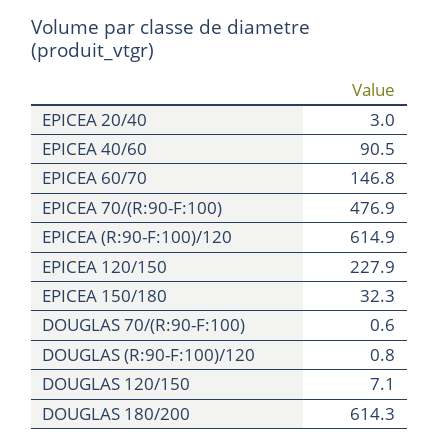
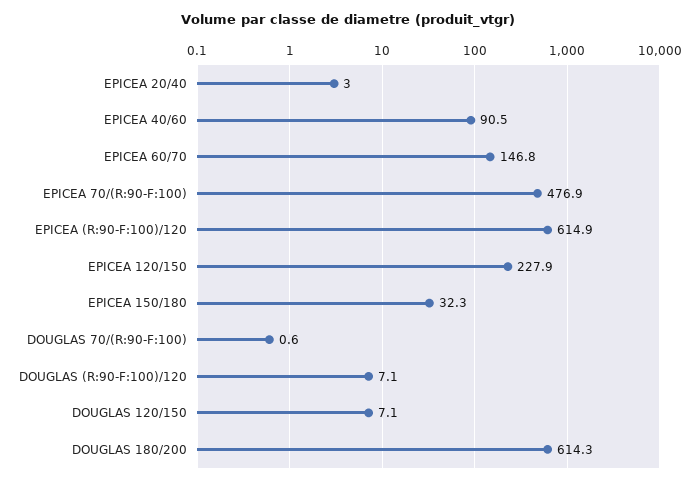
DOUGLAS (R:90-F:100)/120: 0.8 -> 7.1

